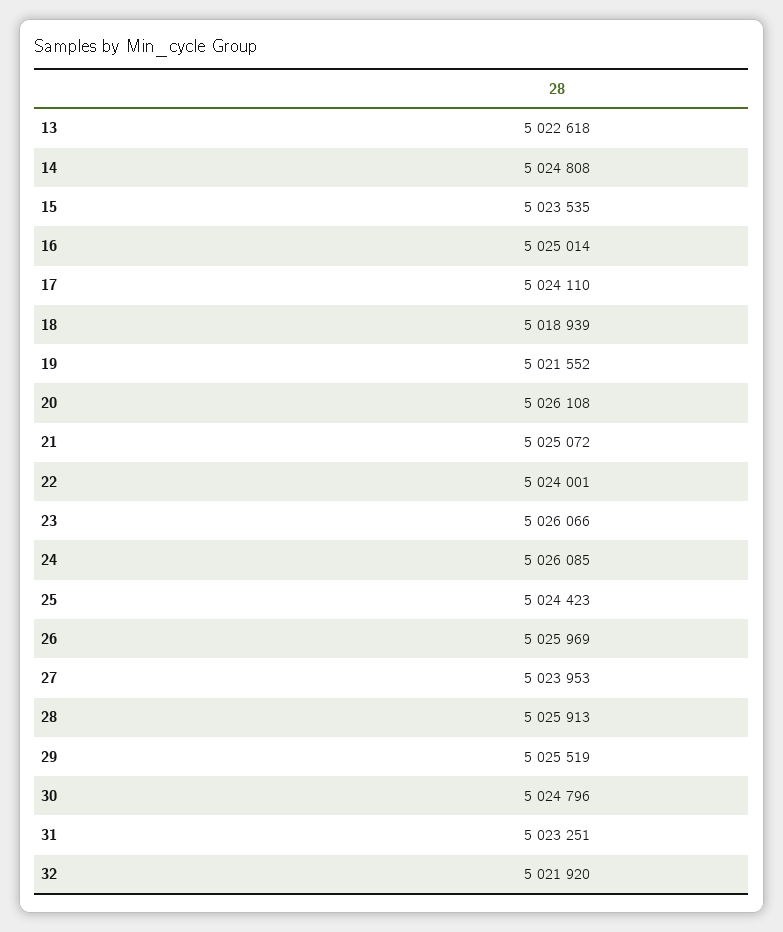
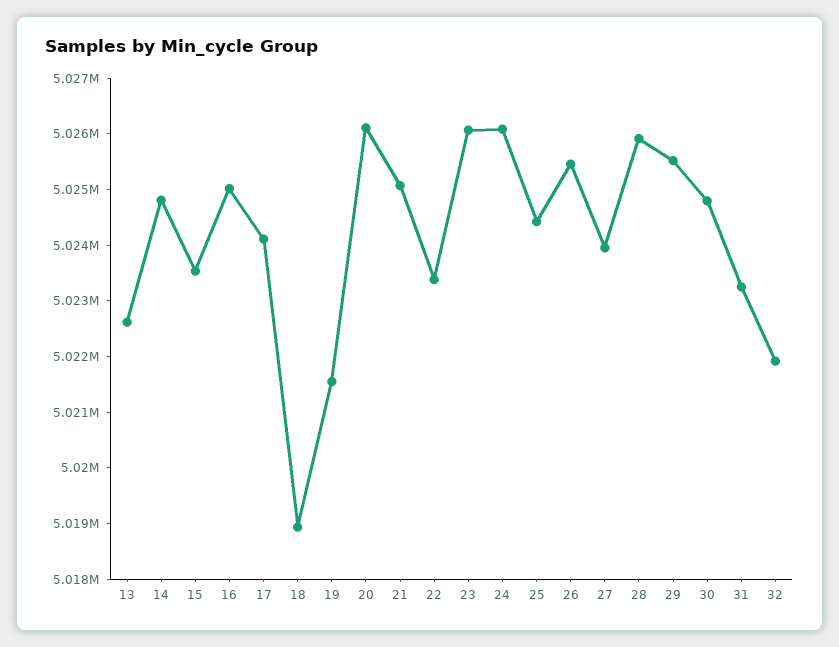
22: 5024001 -> 5023400
26: 5025969 -> 5025400

